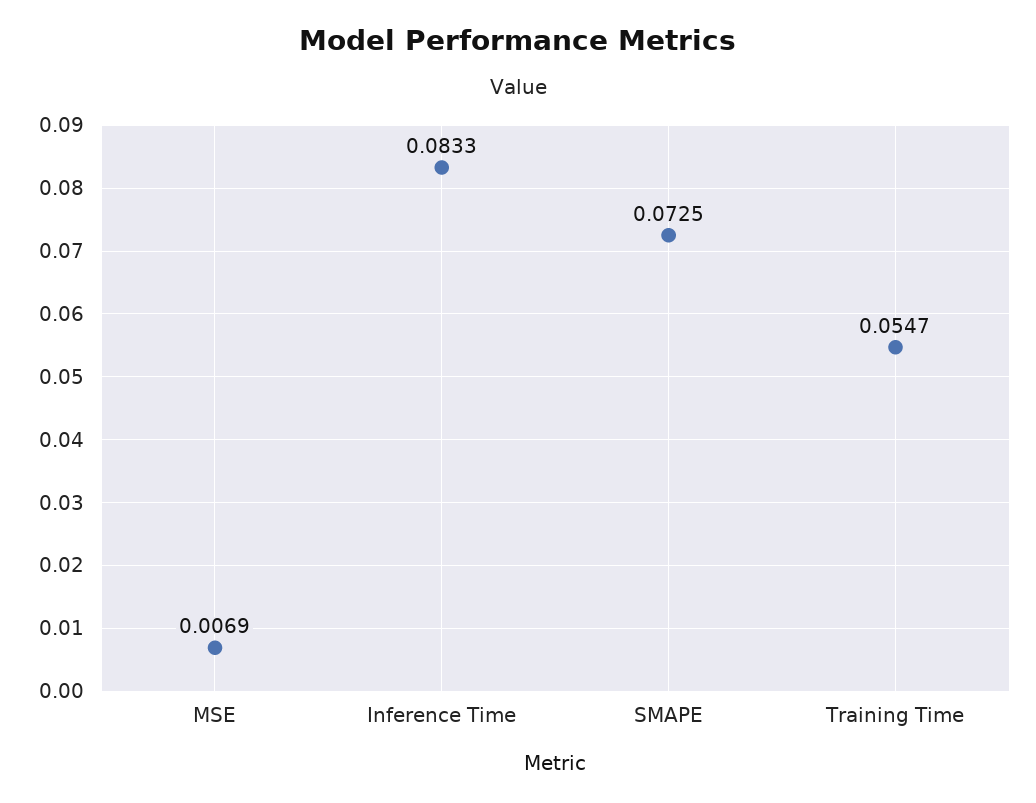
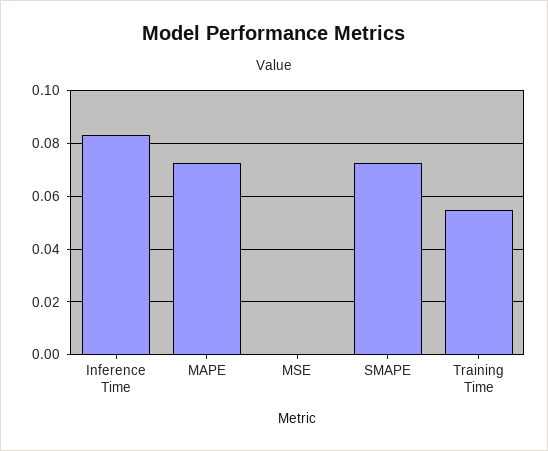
MSE: 0.0069 -> 0
MAPE: none -> 0.0725

